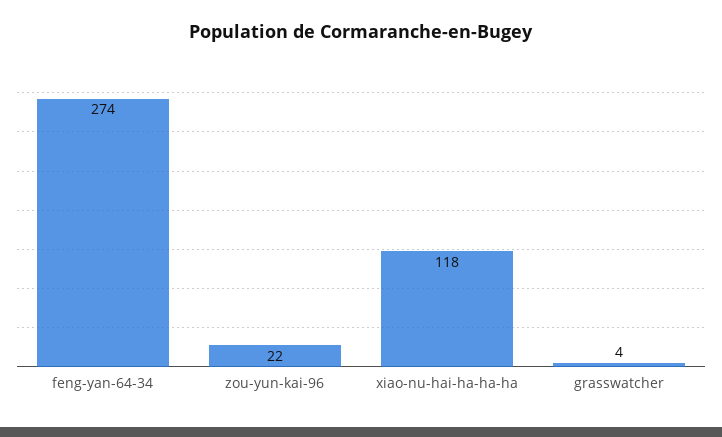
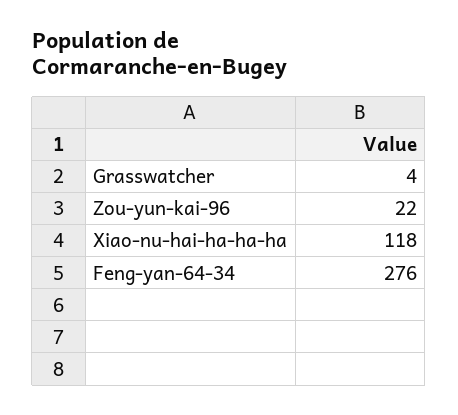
feng-yan-64-34: 274 -> 276

